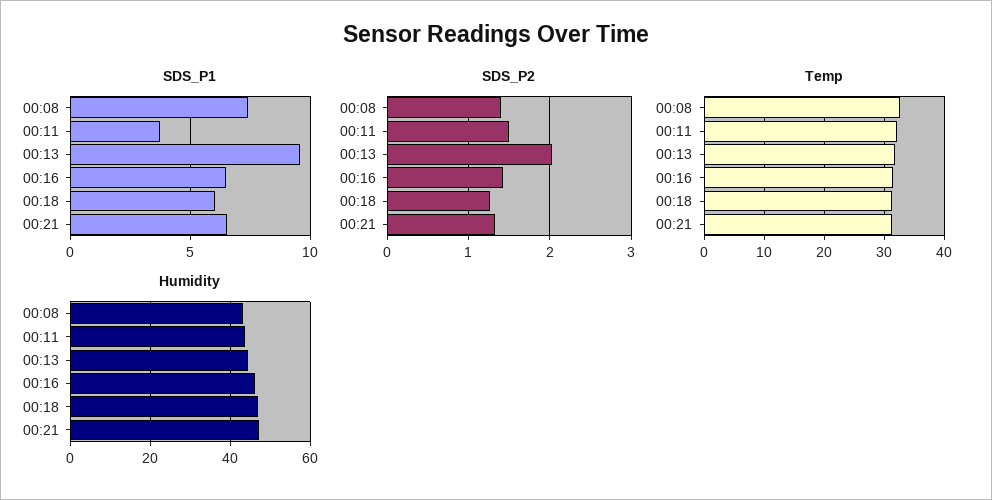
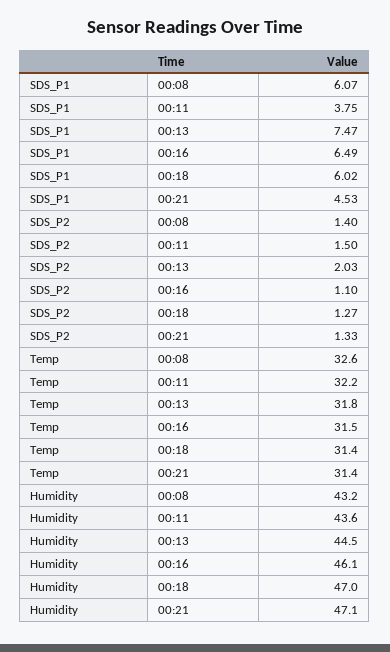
SDS_P1, 00:08: 7.5 -> 6.07
SDS_P1, 00:13: 9.5 -> 7.47
SDS_P1, 00:21: 6.5 -> 4.53
SDS_P2, 00:16: 1.4 -> 1.1

